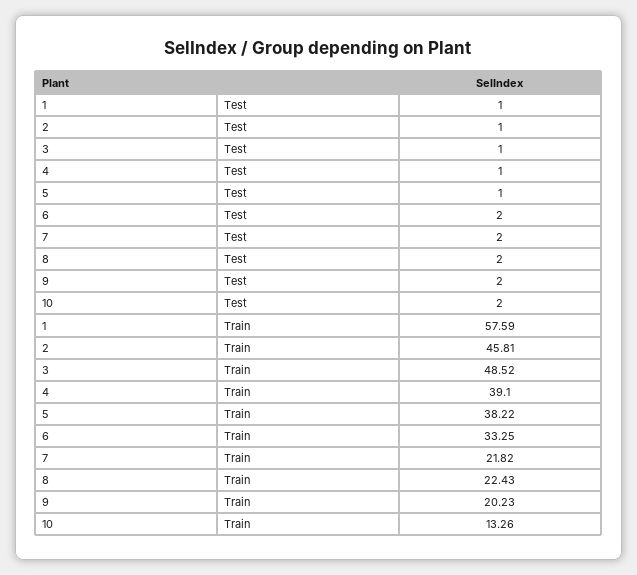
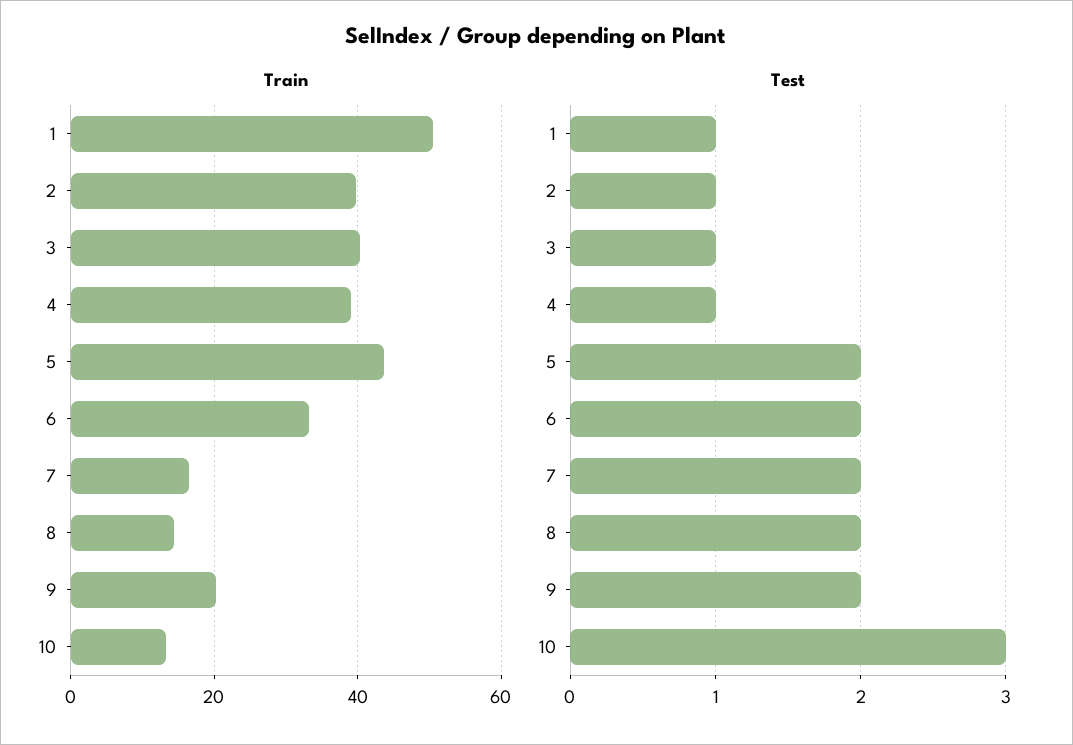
Test, 5: 1 -> 2
Test, 10: 2 -> 3
Train, 1: 57.59 -> 50
Train, 2: 45.81 -> 40
Train, 3: 48.52 -> 40
Train, 5: 38.22 -> 44
Train, 7: 21.82 -> 16
Train, 8: 22.43 -> 14

